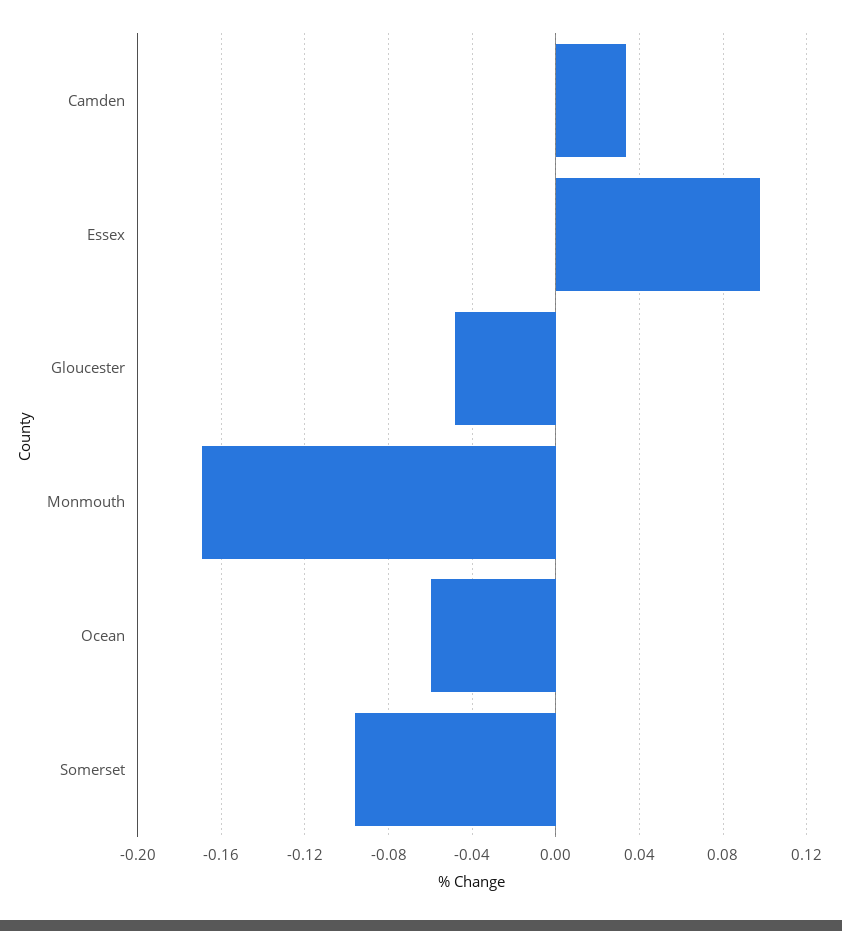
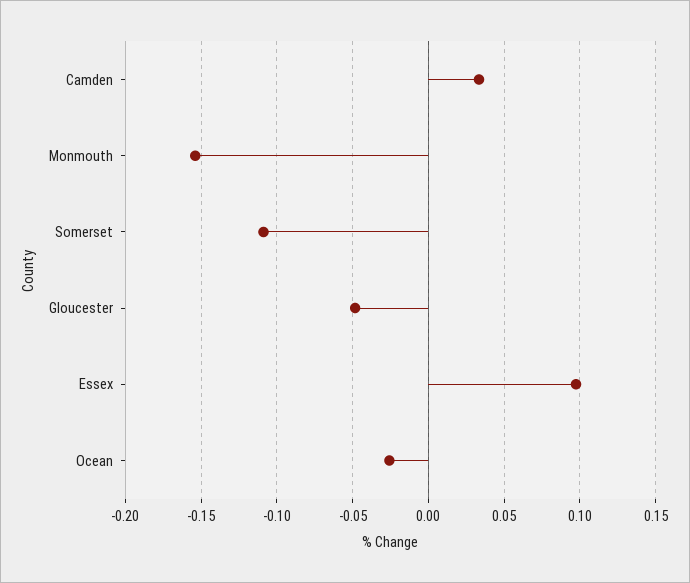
Monmouth: -0.17 -> -0.155
Ocean: -0.06 -> -0.025
Somerset: -0.095 -> -0.11

